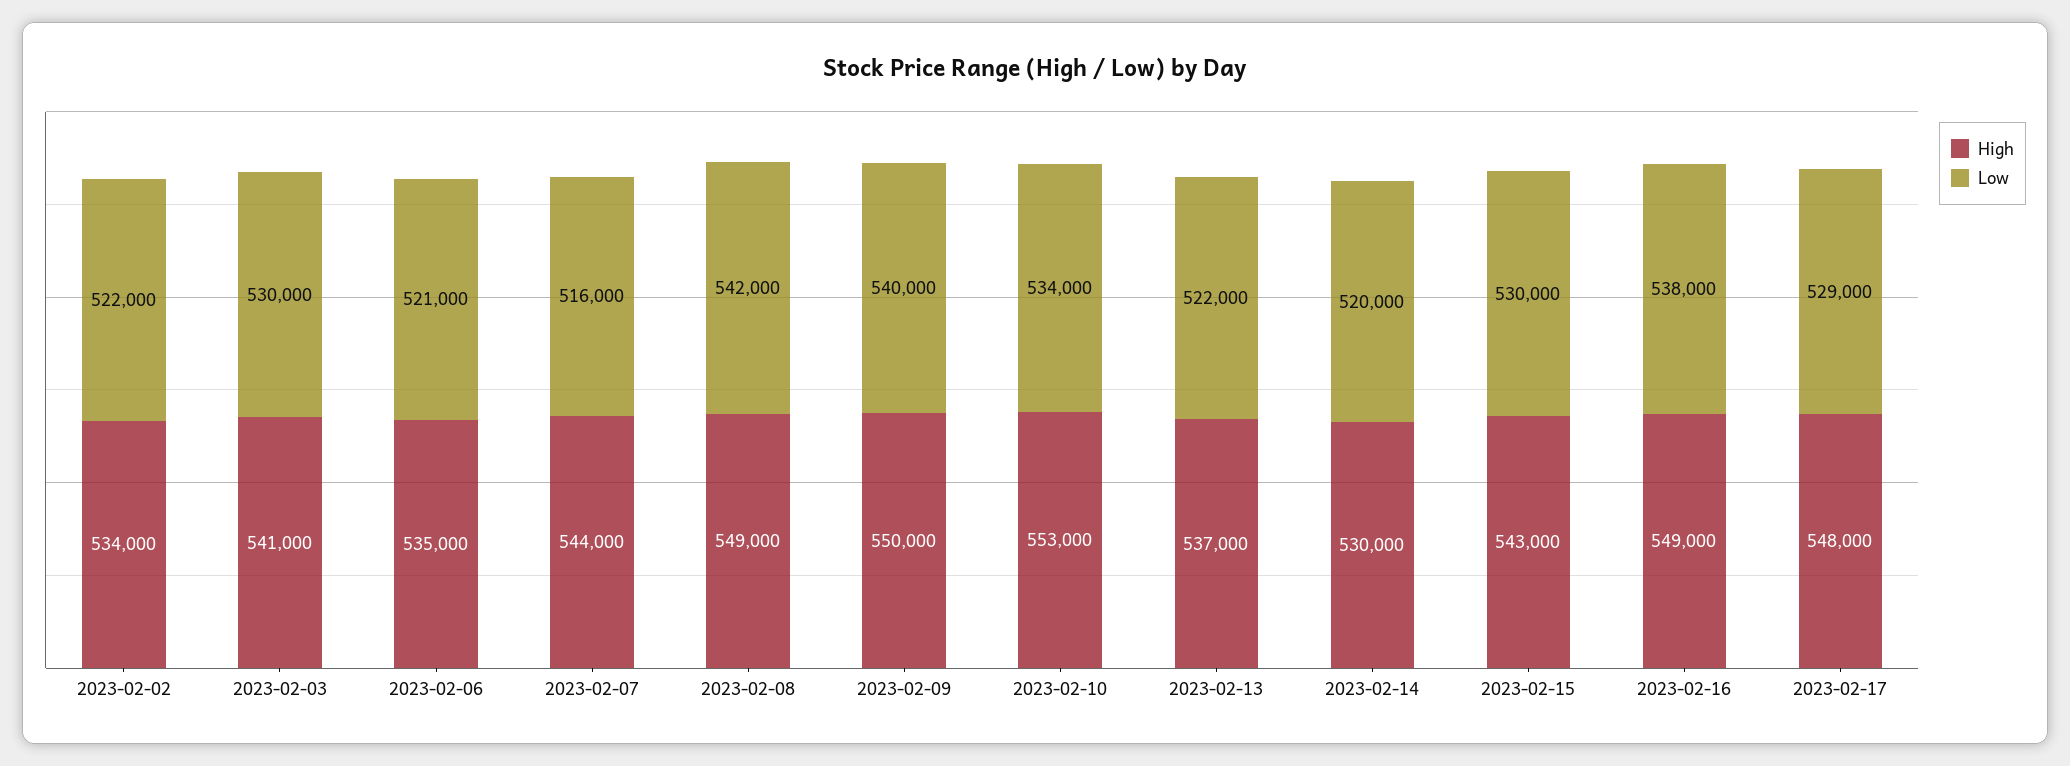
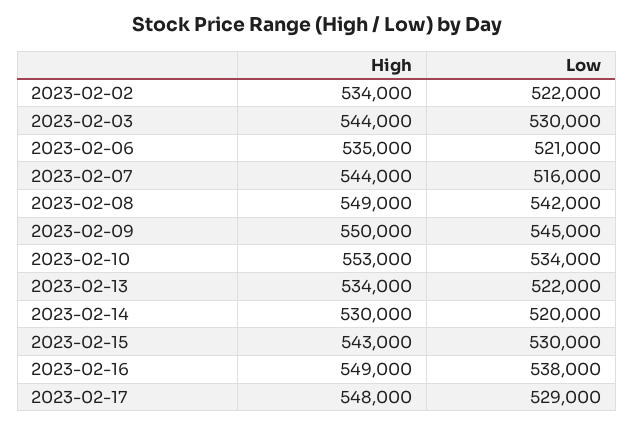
High, 2023-02-03: 541000 -> 544000
Low, 2023-02-09: 540000 -> 545000
High, 2023-02-13: 537000 -> 534000

